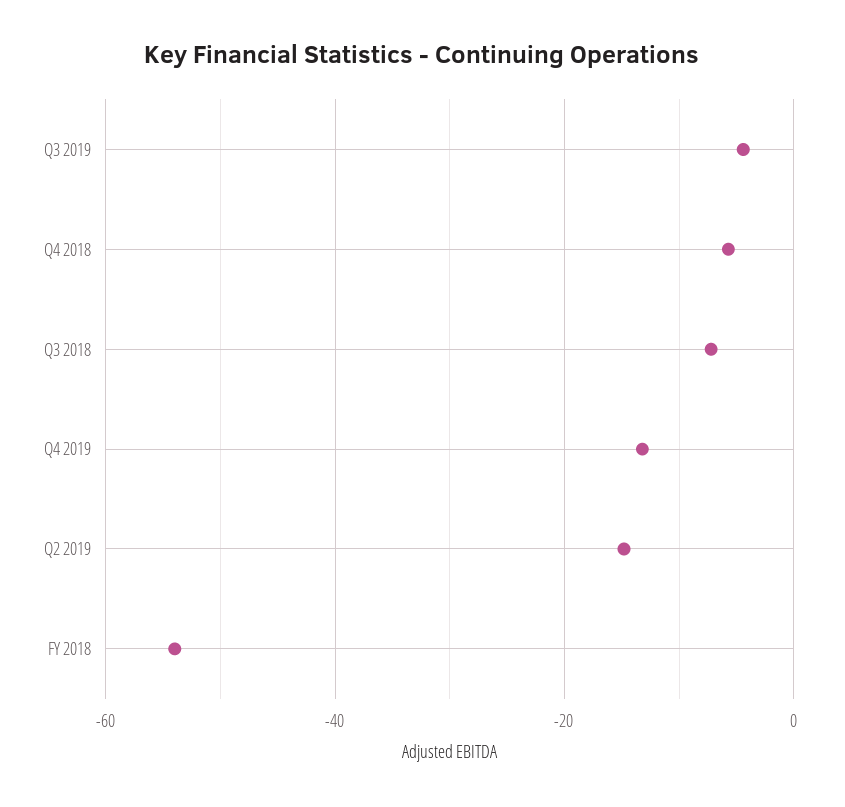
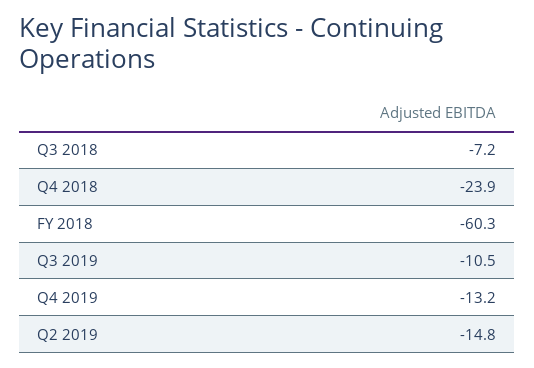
Q3 2019: -4 -> -10.5
Q4 2018: -6 -> -23.9
FY 2018: -54 -> -60.3

